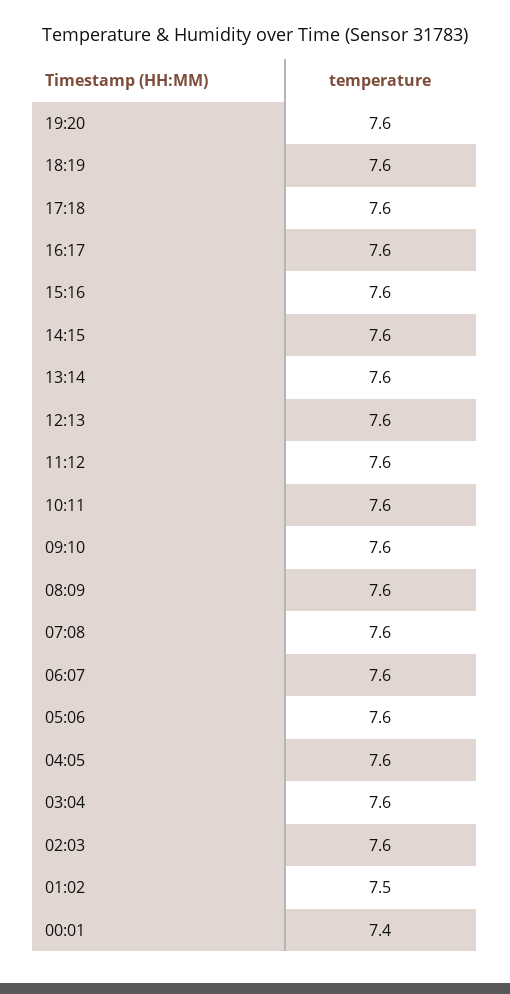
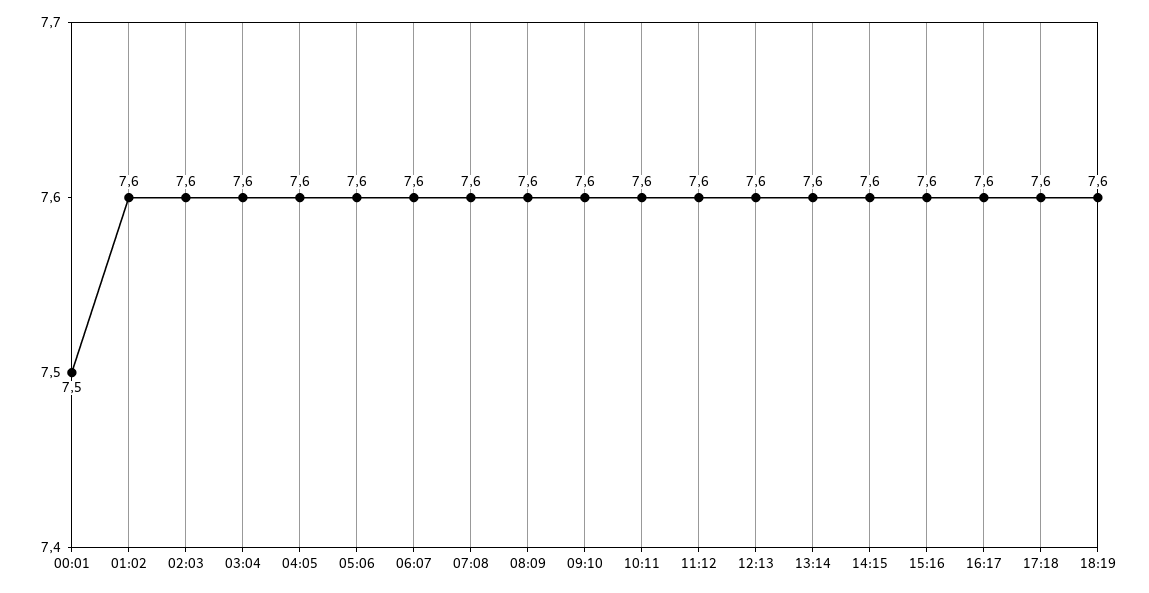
19:20: 7.6 -> none
01:02: 7.5 -> 7.6
00:01: 7.4 -> 7.5

